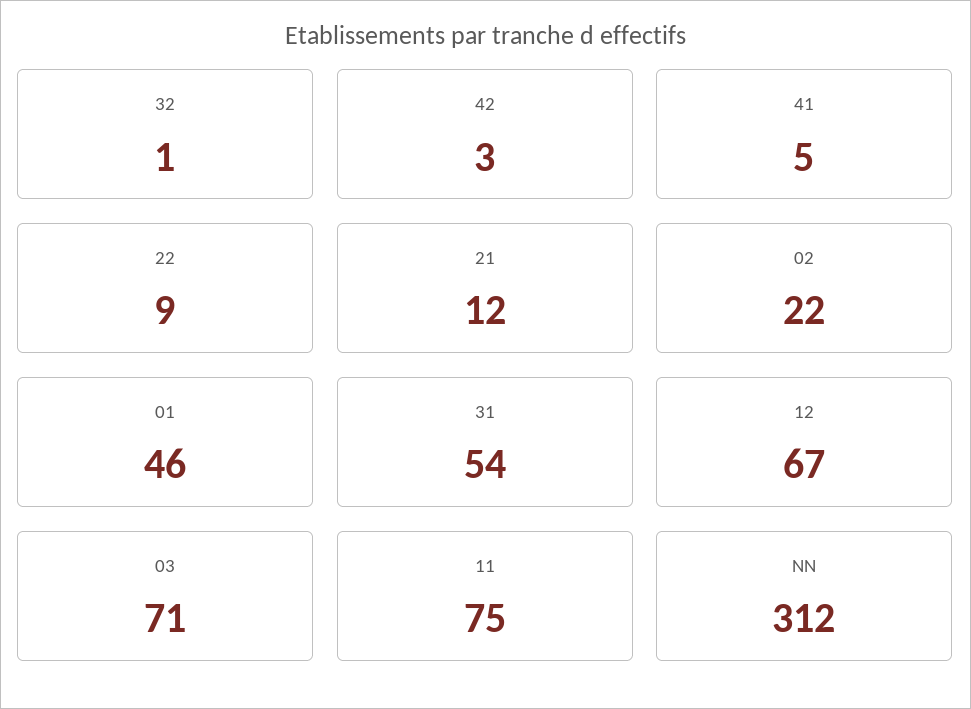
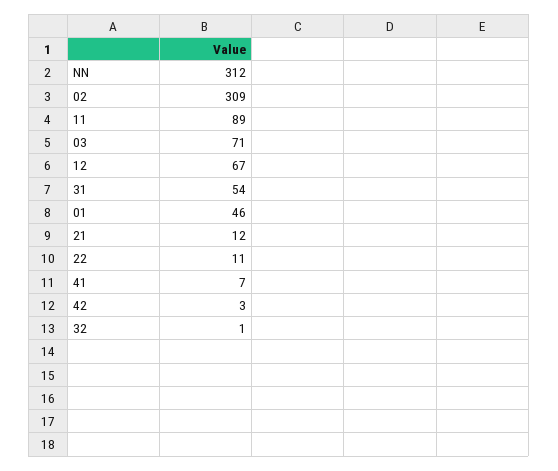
41: 5 -> 7
22: 9 -> 11
02: 22 -> 309
11: 75 -> 89

